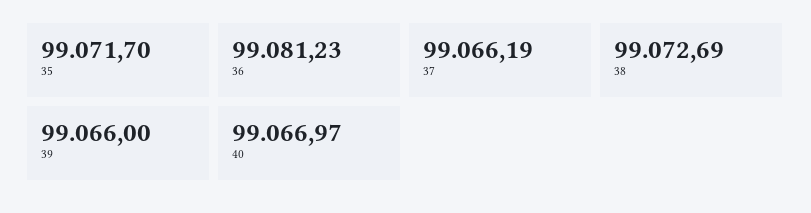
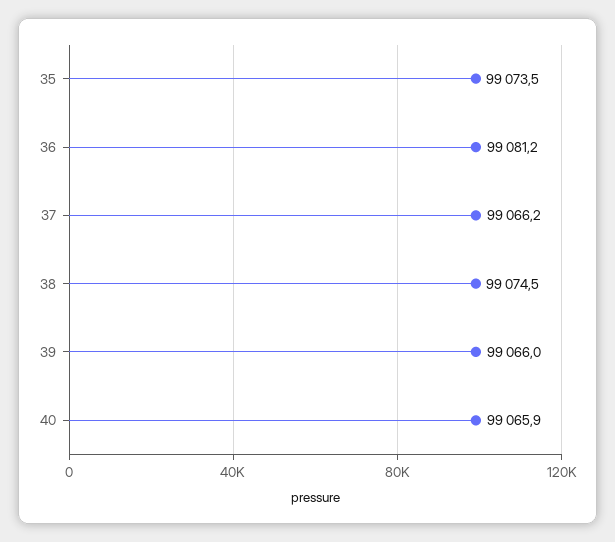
35: 99071.7 -> 99073.5
38: 99072.69 -> 99074.5
40: 99066.97 -> 99065.9

